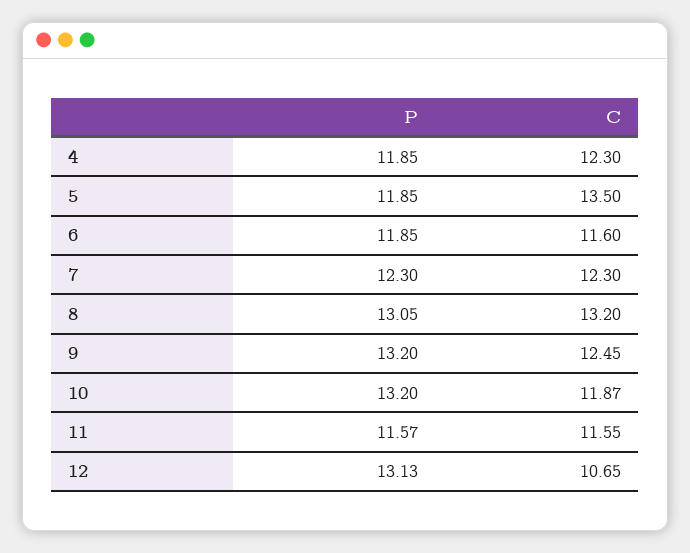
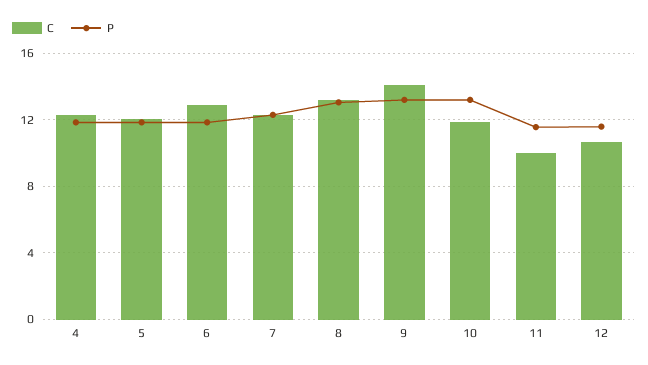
C, 5: 13.5 -> 12
C, 6: 11.6 -> 13
C, 9: 12.45 -> 14
C, 11: 11.55 -> 10
P, 12: 13.13 -> 11.5

